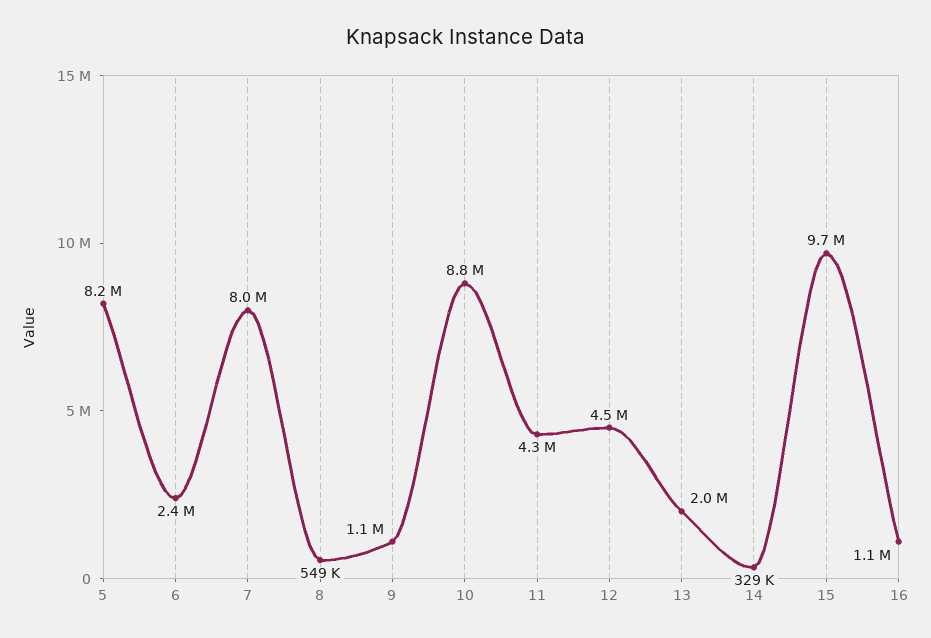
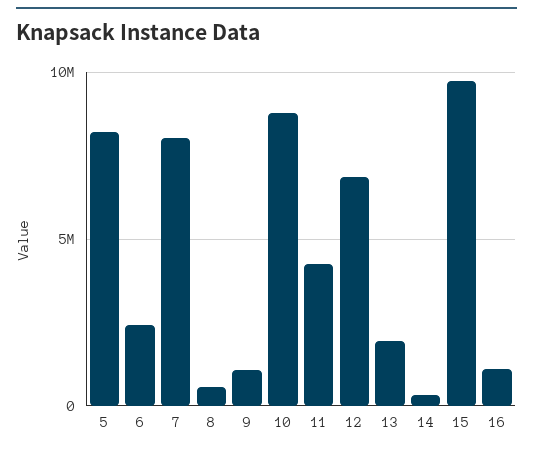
12: 4500000 -> 7000000

